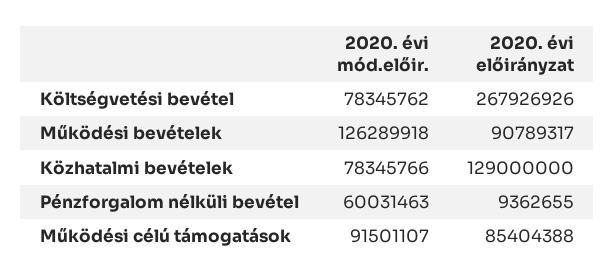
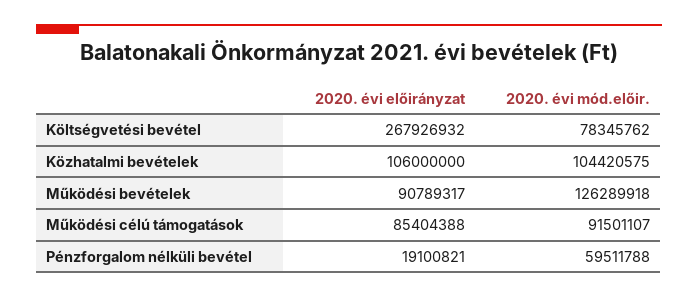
2020. évi előirányzat, Költségvetési bevétel: 267926926 -> 267926932
2020. évi mód.előir., Közhatalmi bevételek: 78345766 -> 104420575
2020. évi előirányzat, Közhatalmi bevételek: 129000000 -> 106000000
2020. évi mód.előir., Pénzforgalom nélküli bevétel: 60031463 -> 59511788
2020. évi előirányzat, Pénzforgalom nélküli bevétel: 9362655 -> 19100821

